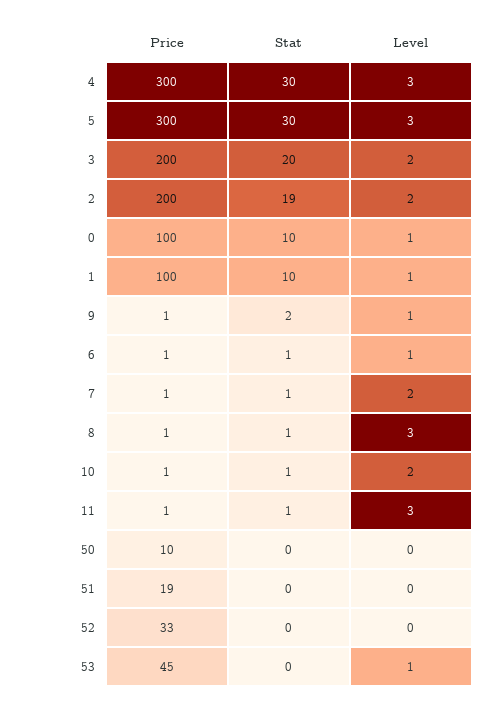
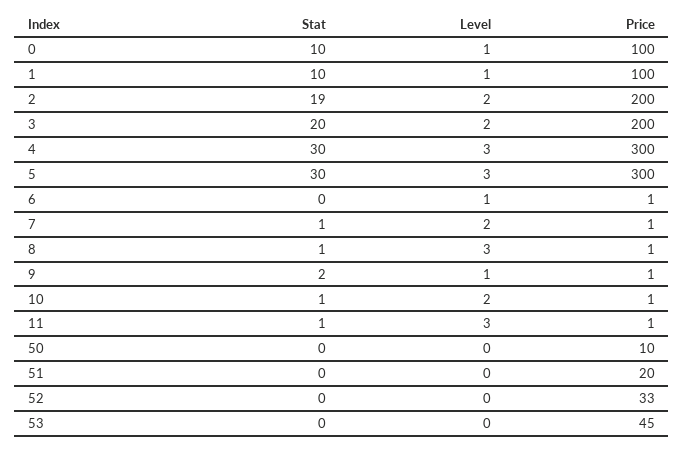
Stat, 6: 1 -> 0
Price, 51: 19 -> 20
Level, 53: 1 -> 0

